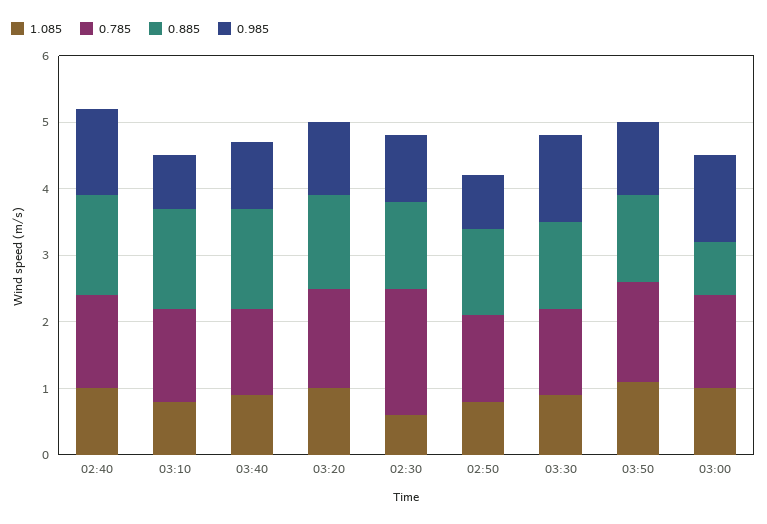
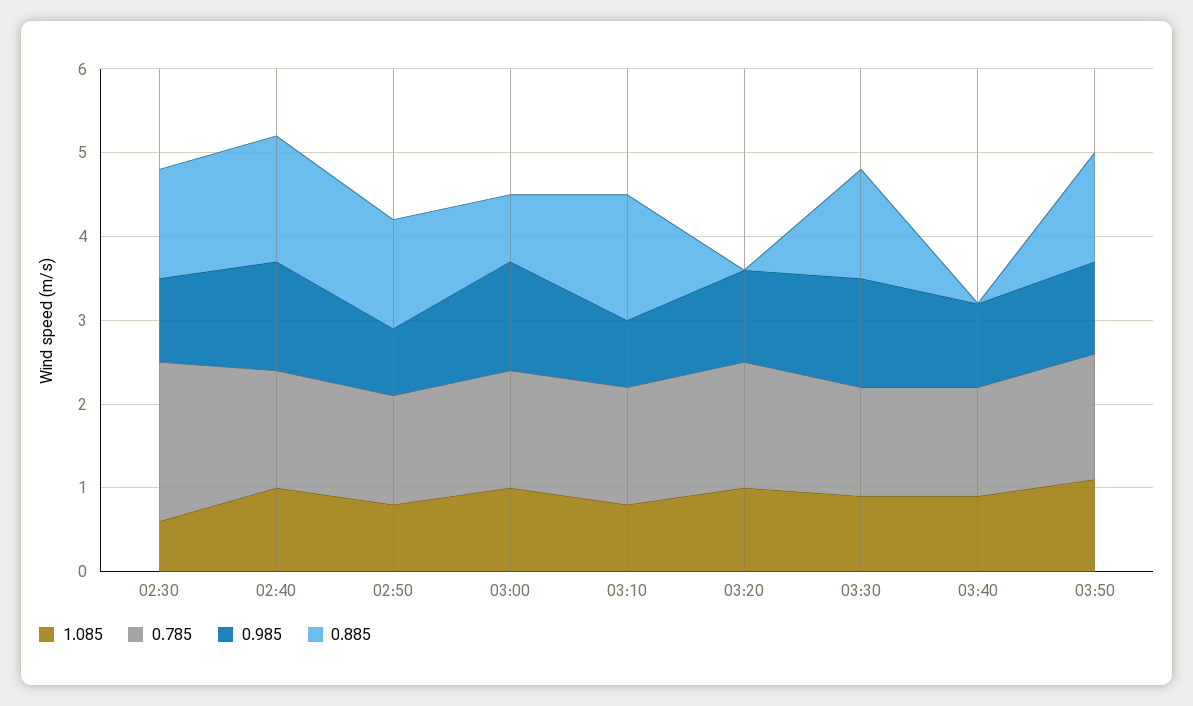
0.885, 03:40: 1.5 -> 0
0.885, 03:20: 1.5 -> 0

